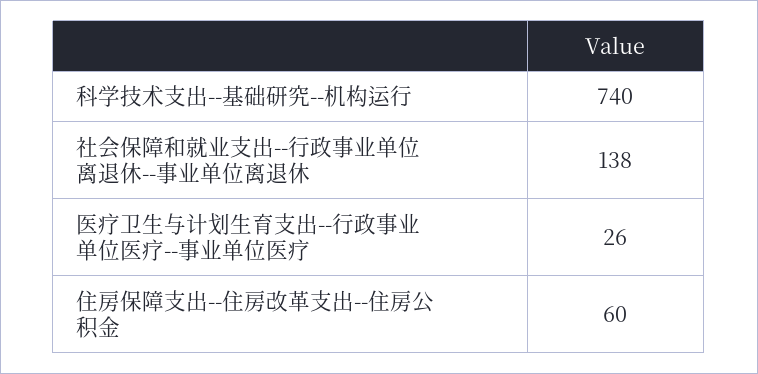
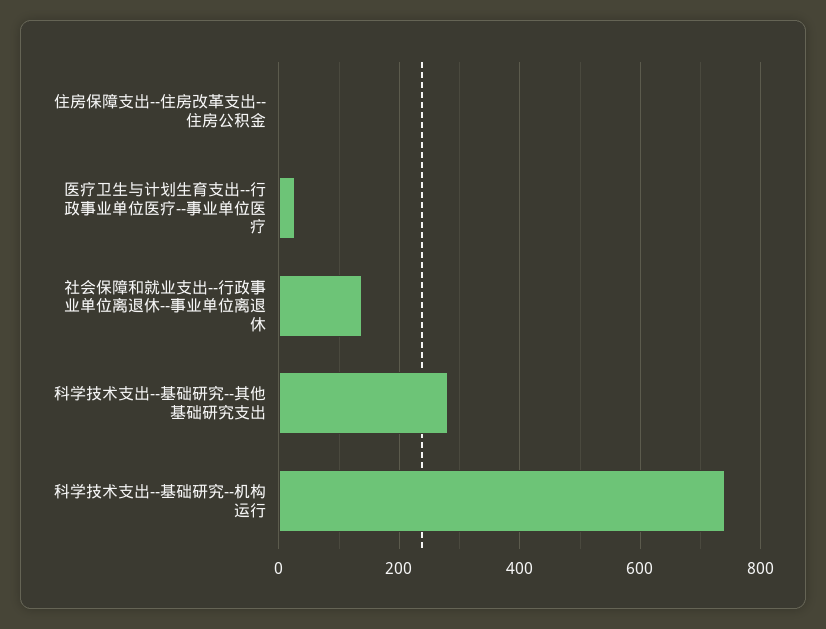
住房保障支出--住房改革支出--住房公积金: 60 -> 0
科学技术支出--基础研究--其他基础研究支出: none -> 280

